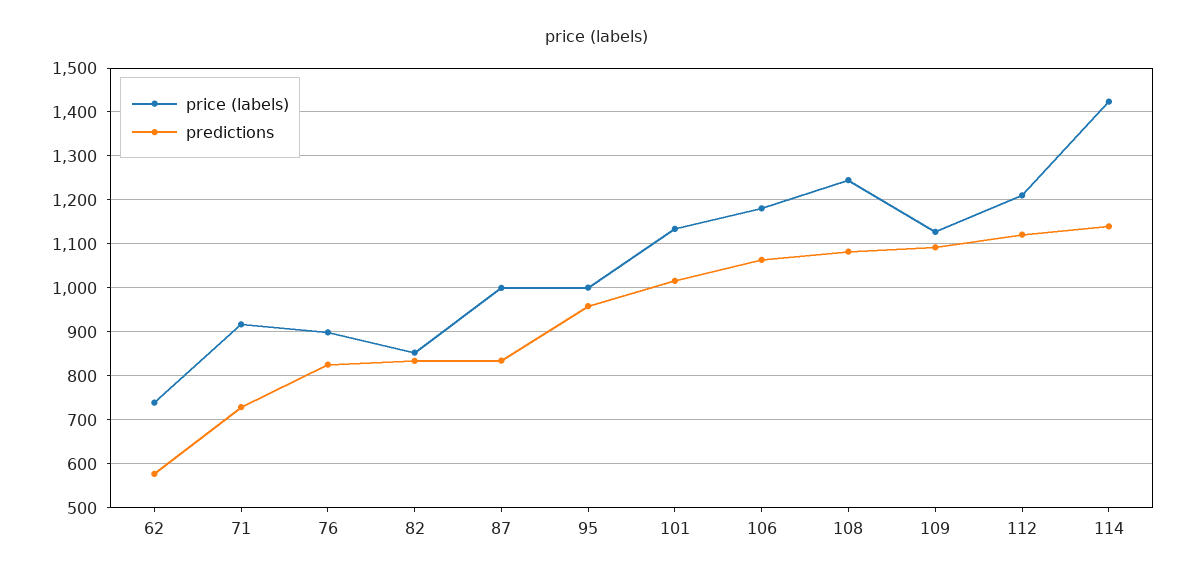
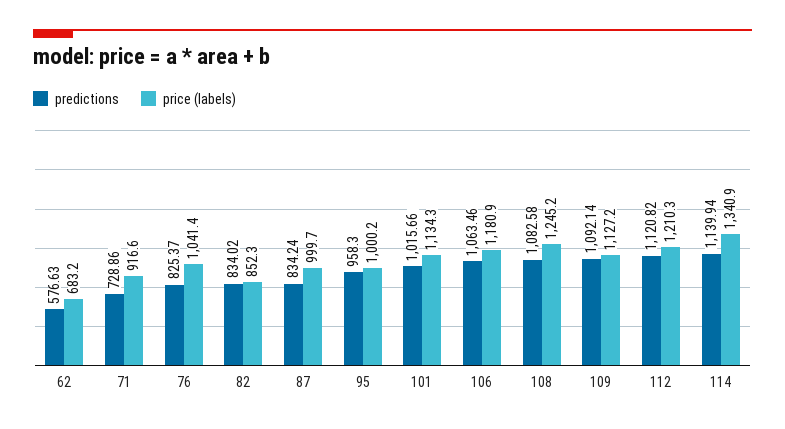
price (labels), 62: 740 -> 683.2
price (labels), 76: 900 -> 1041.4
price (labels), 114: 1420 -> 1340.9

